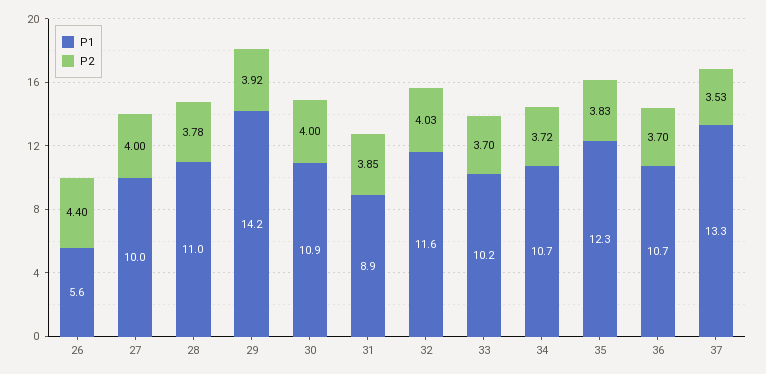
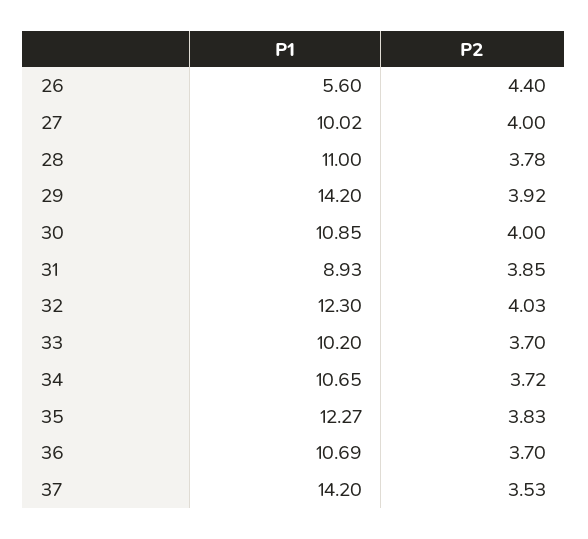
P1, 32: 11.6 -> 12.3
P1, 37: 13.3 -> 14.2

